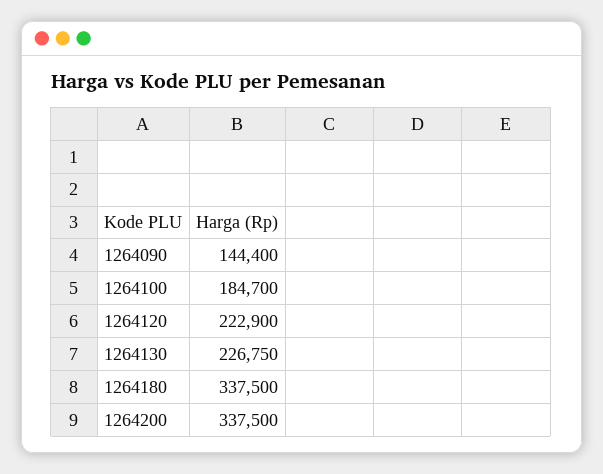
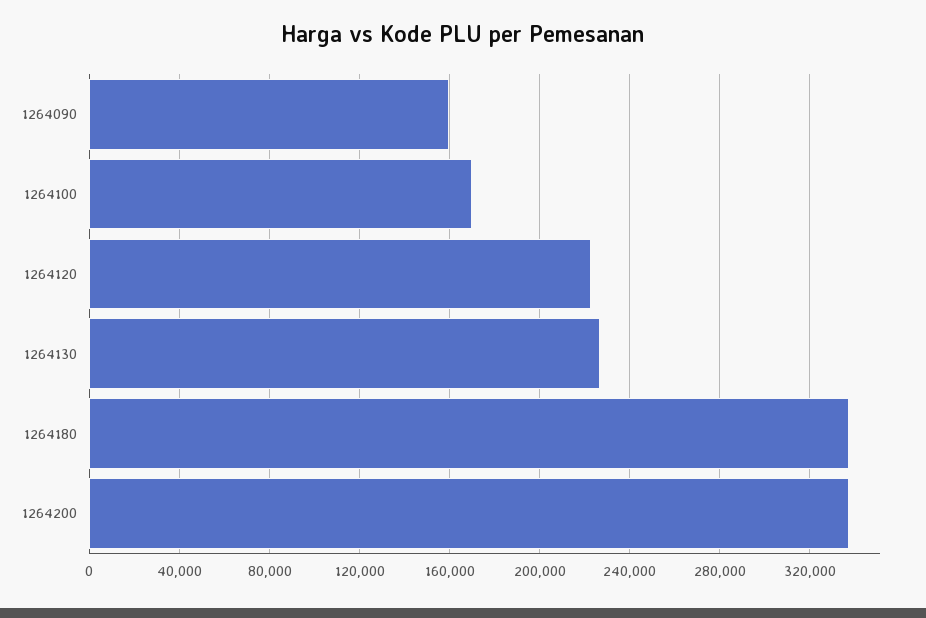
1264090: 144400 -> 160000
1264100: 184700 -> 170000

